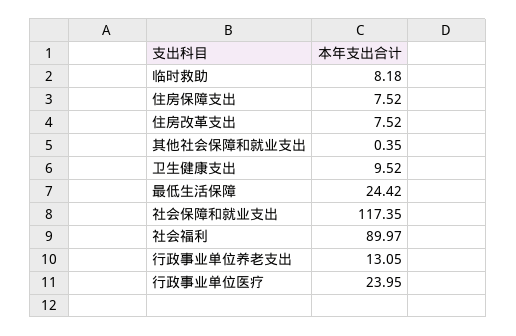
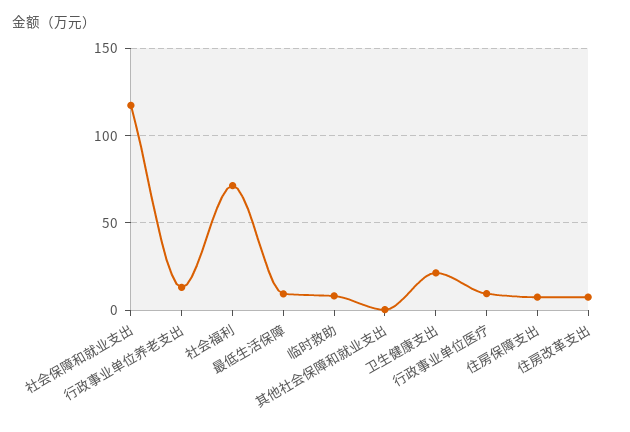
卫生健康支出: 9.52 -> 20
最低生活保障: 24.42 -> 10
社会福利: 89.97 -> 70
行政事业单位医疗: 23.95 -> 10

